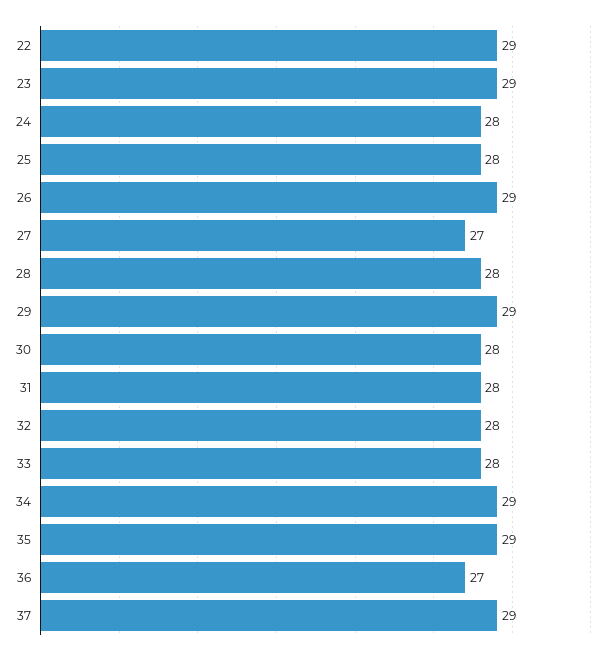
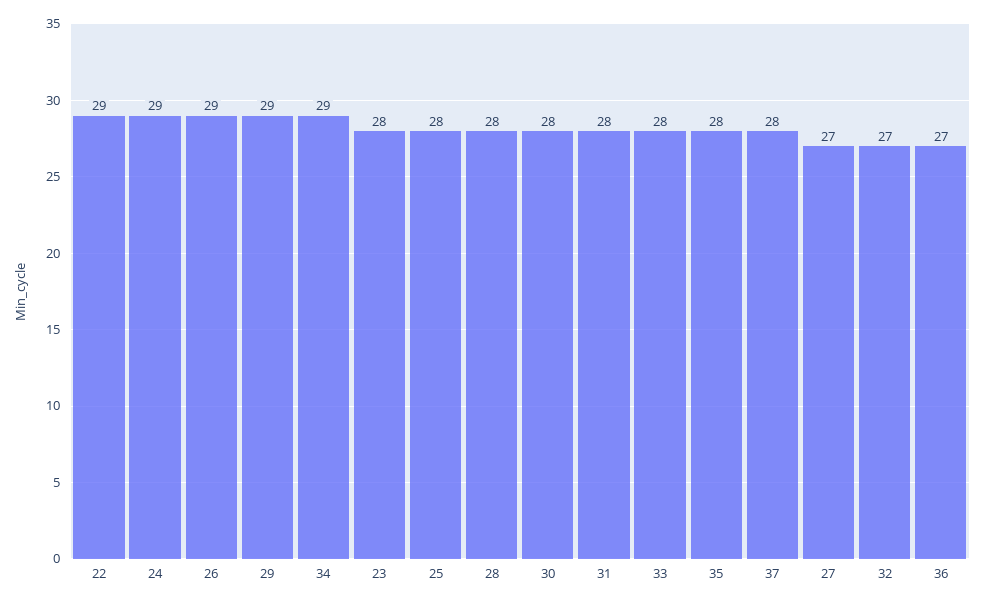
23: 29 -> 28
24: 28 -> 29
32: 28 -> 27
35: 29 -> 28
37: 29 -> 28

